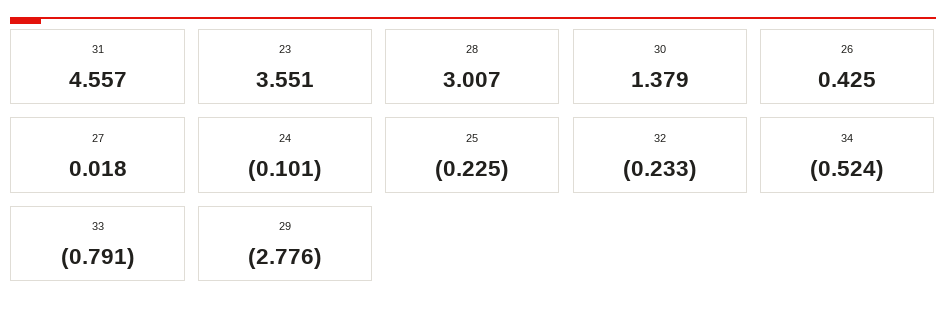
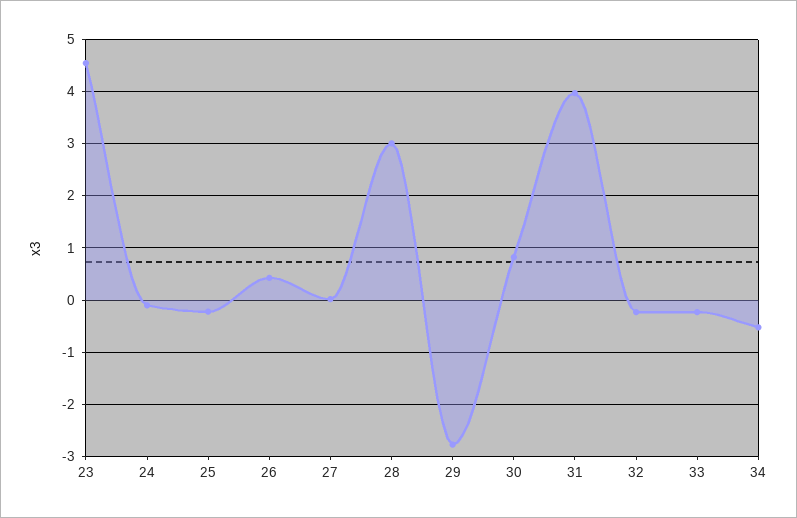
31: 4.557 -> 4
23: 3.551 -> 4.6
30: 1.379 -> 0.8
33: -0.791 -> -0.2

